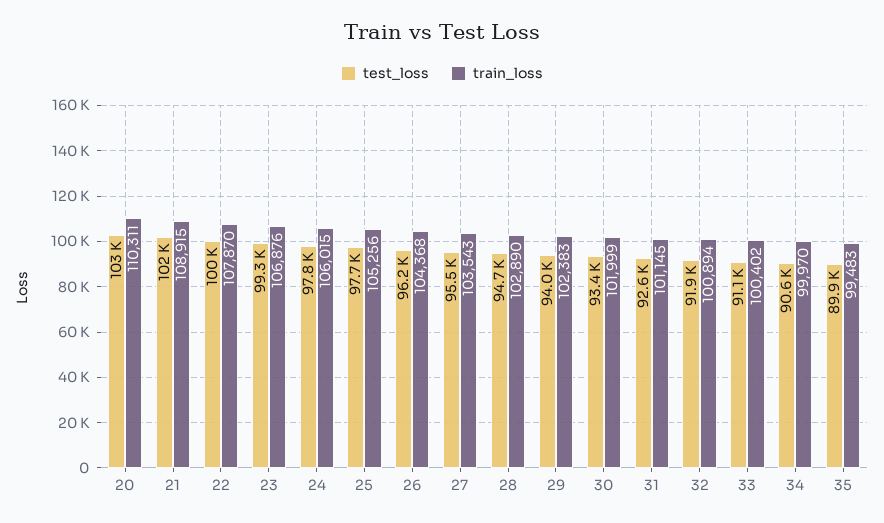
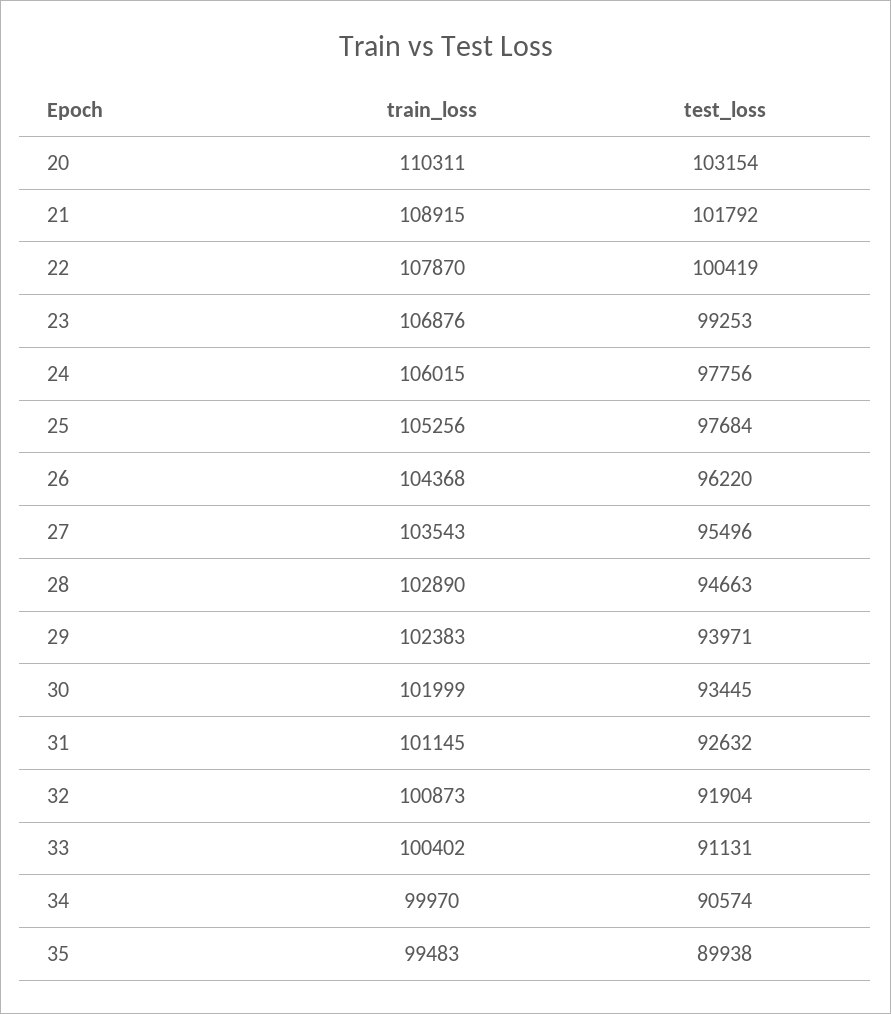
train_loss, 32: 100894 -> 100873

